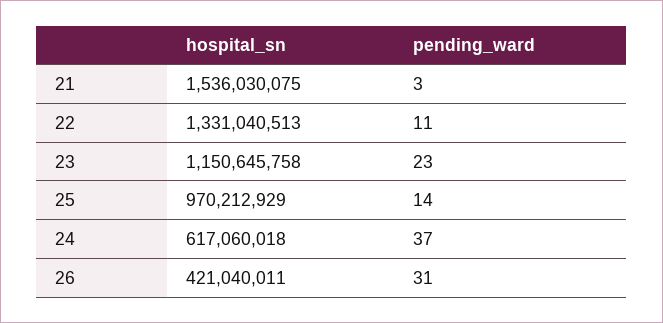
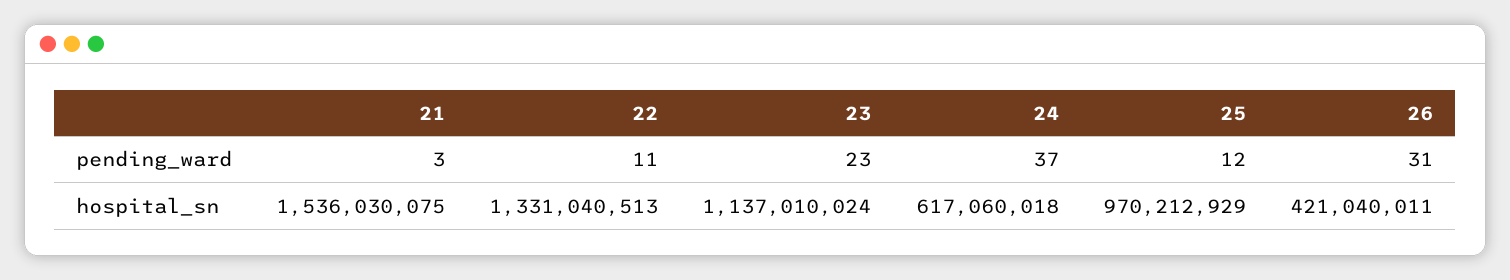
hospital_sn, 23: 1150645758 -> 1137010024
pending_ward, 25: 14 -> 12

